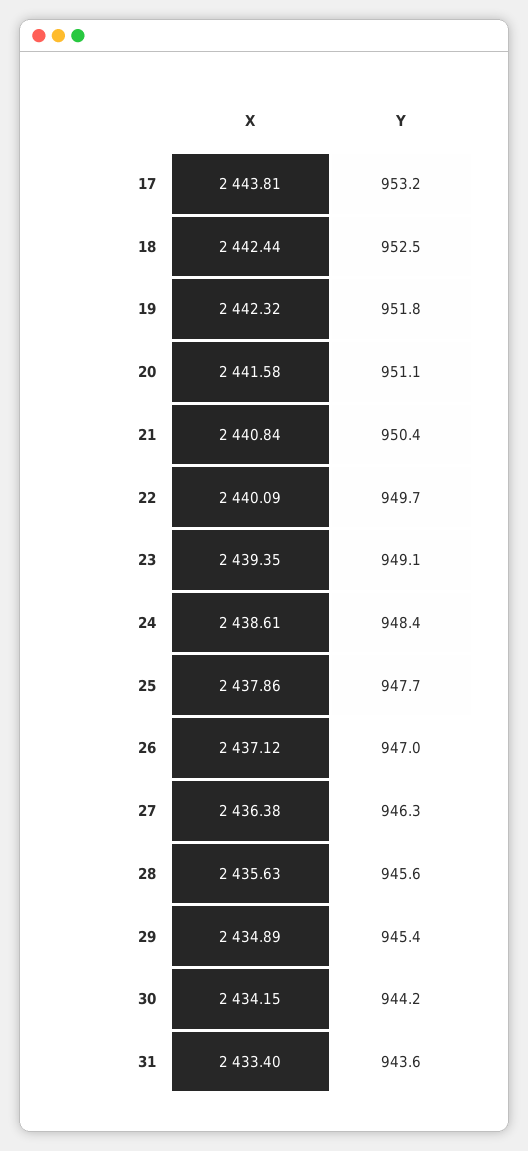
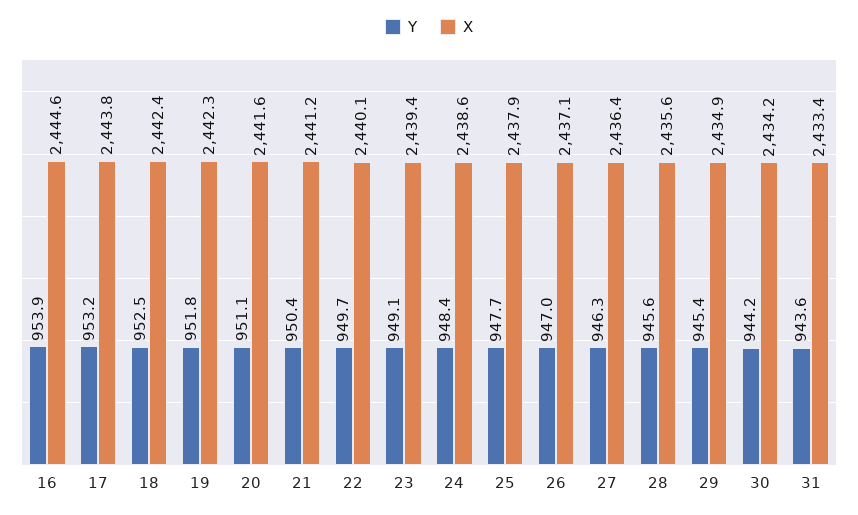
X, 21: 2440.84 -> 2441.2
Y, 16: none -> 953.9
X, 16: none -> 2444.6

